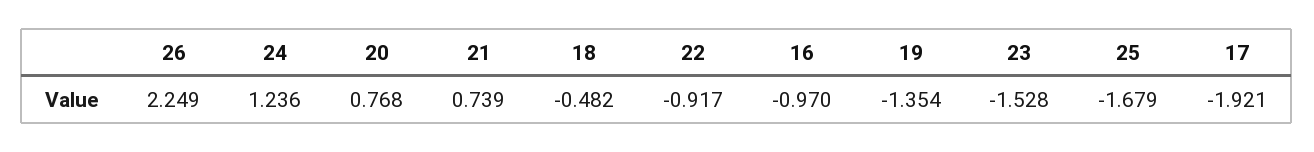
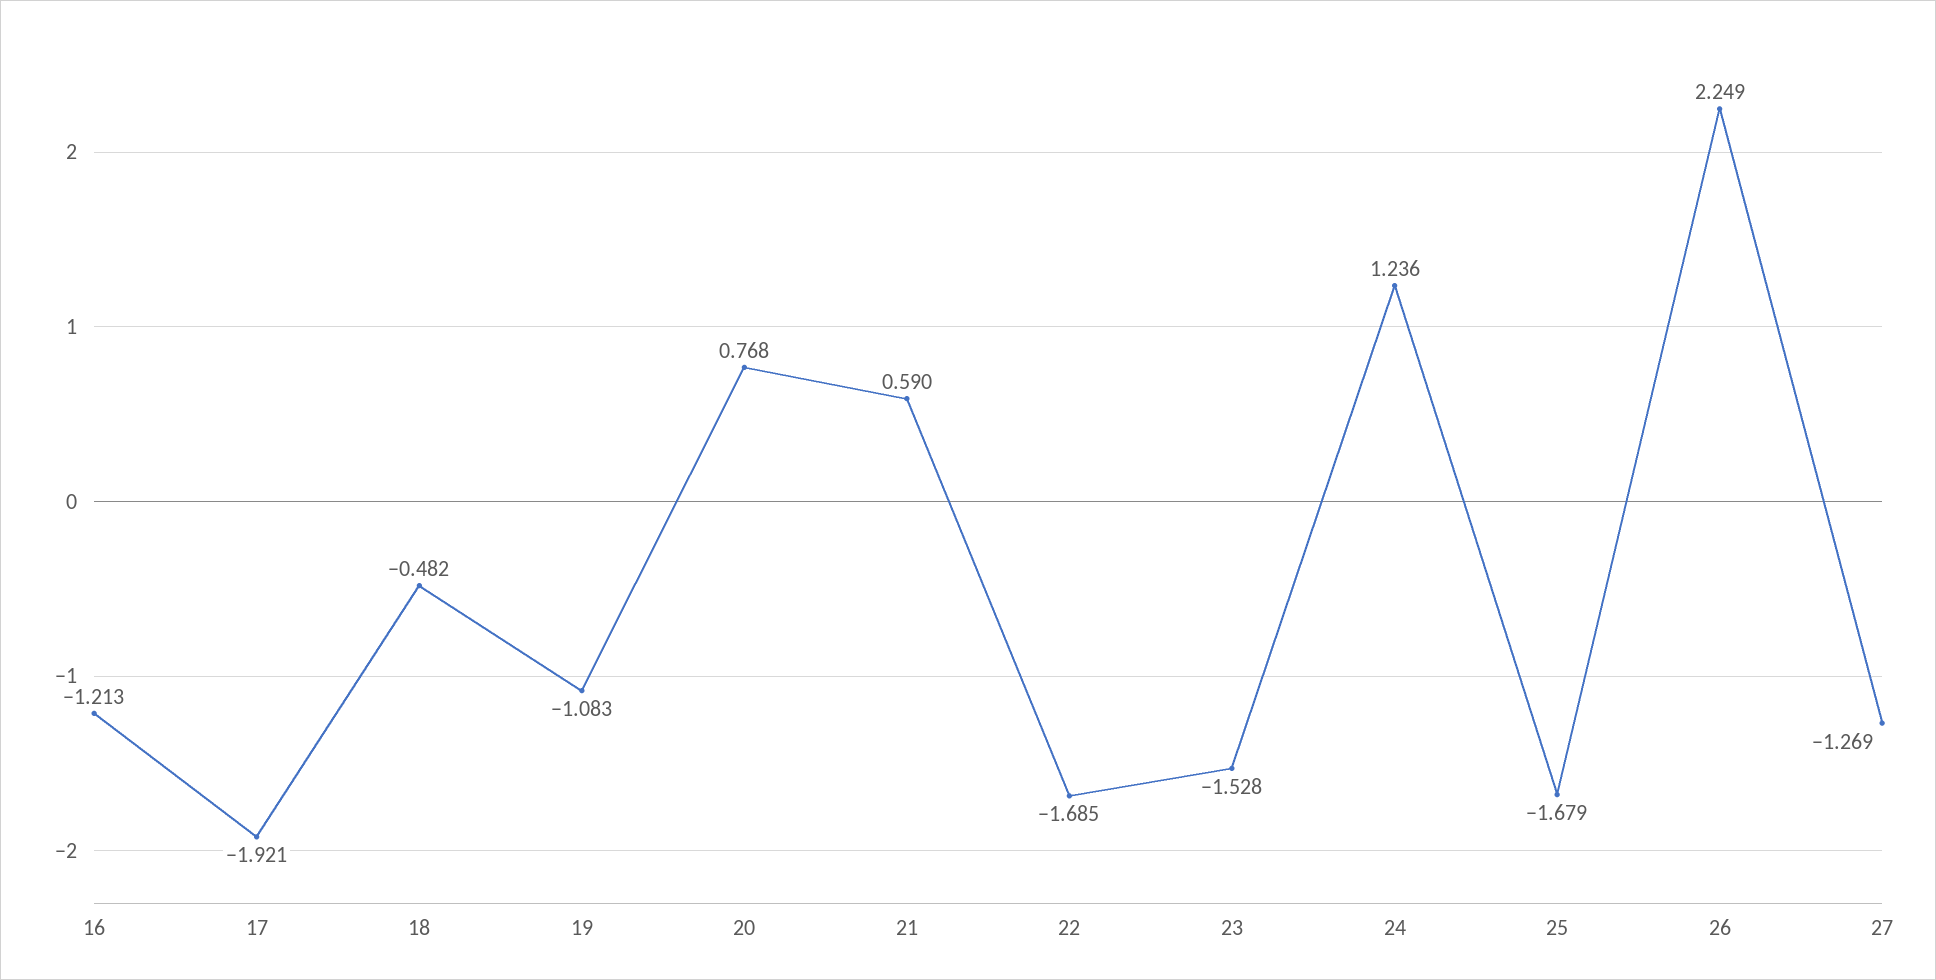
21: 0.739 -> 0.59
22: -0.917 -> -1.685
16: -0.97 -> -1.213
19: -1.354 -> -1.083
27: none -> -1.269

